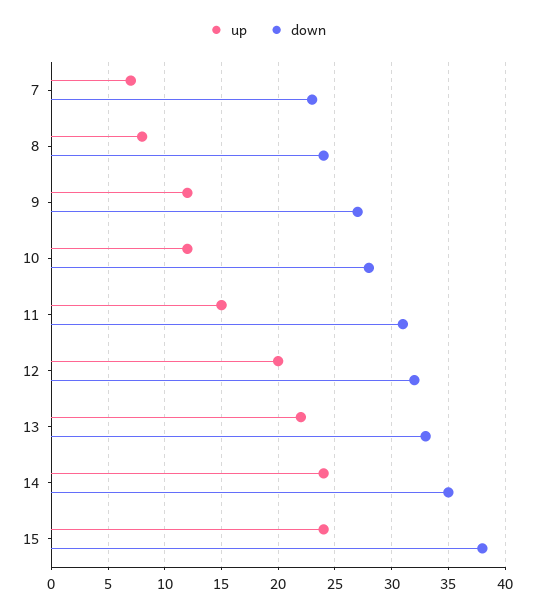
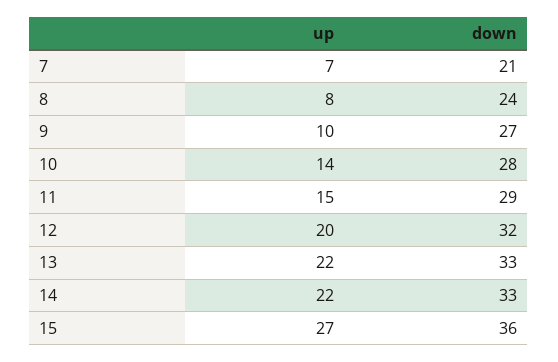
down, 7: 23 -> 21
up, 9: 12 -> 10
up, 10: 12 -> 14
down, 11: 31 -> 29
up, 14: 24 -> 22
down, 14: 35 -> 33
up, 15: 24 -> 27
down, 15: 38 -> 36

